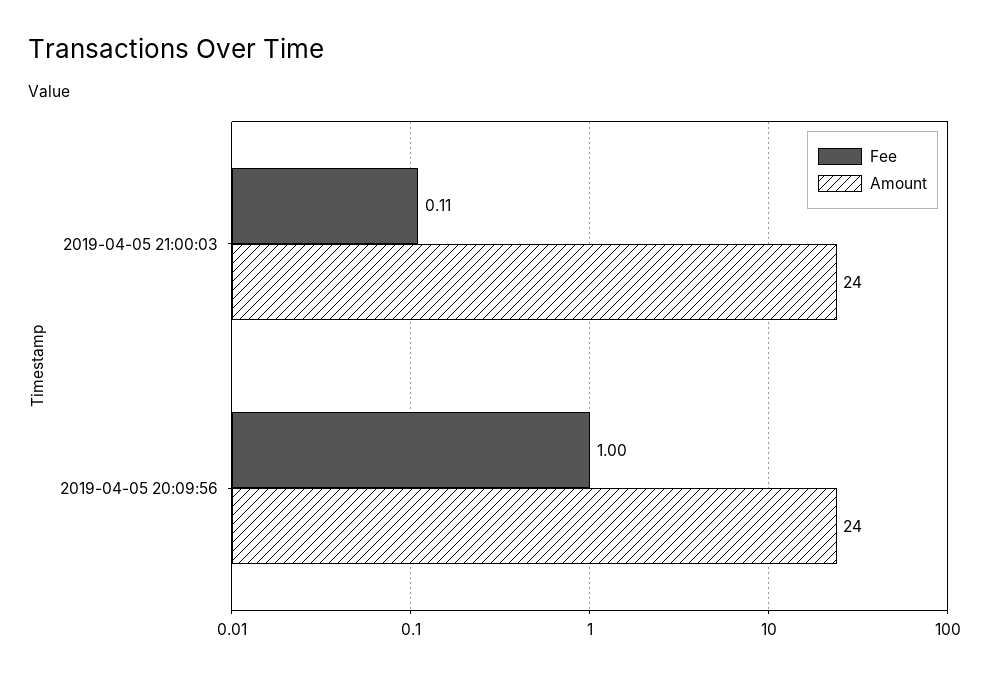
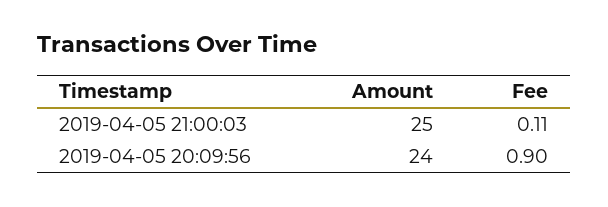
Amount, 2019-04-05 21:00:03: 24 -> 25
Fee, 2019-04-05 20:09:56: 1 -> 0.9

